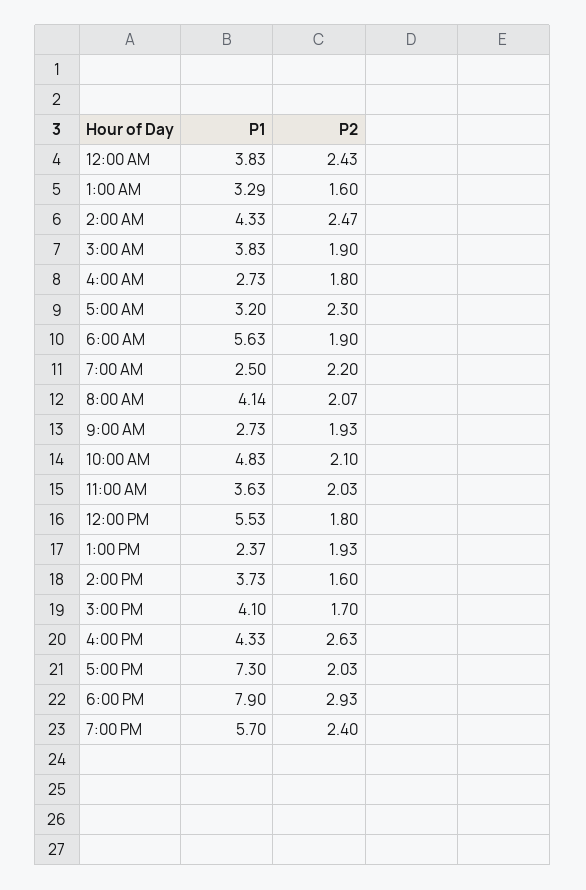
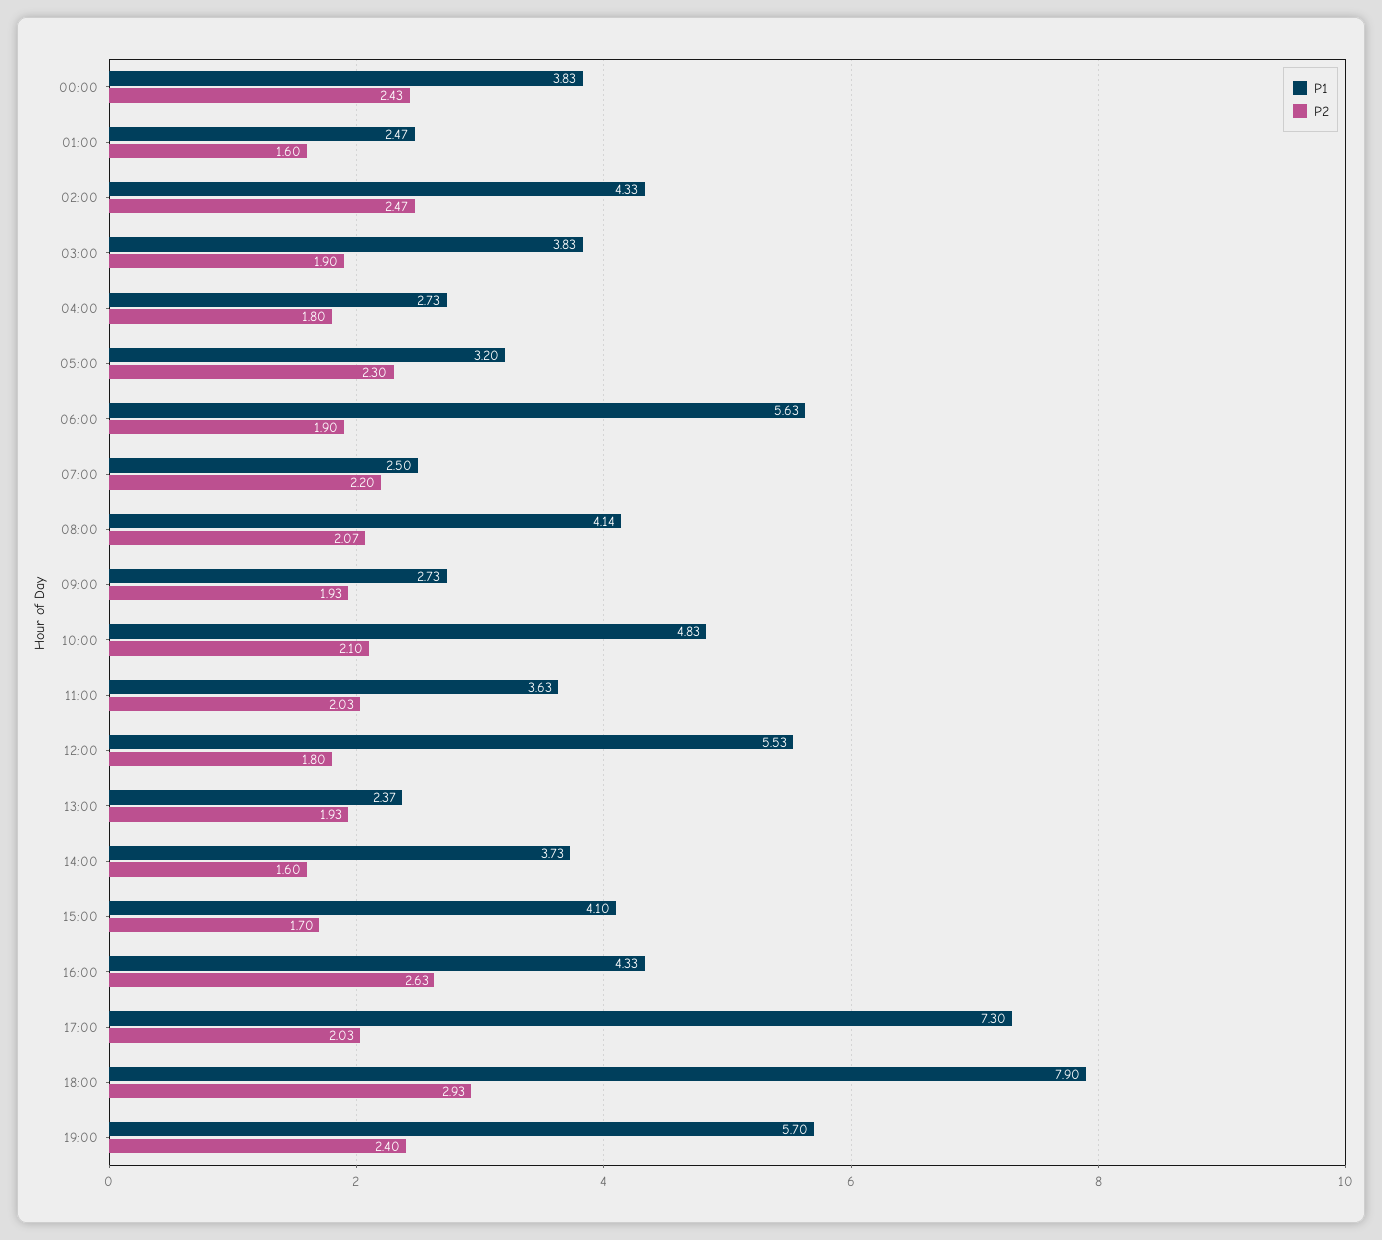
P1, 1:00 AM: 3.29 -> 2.47

